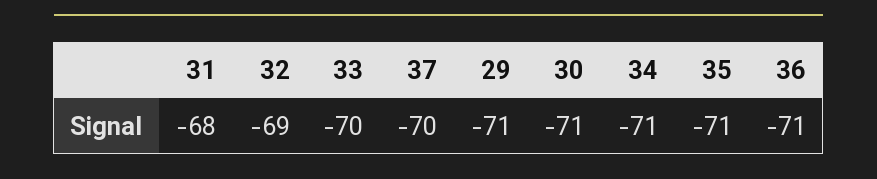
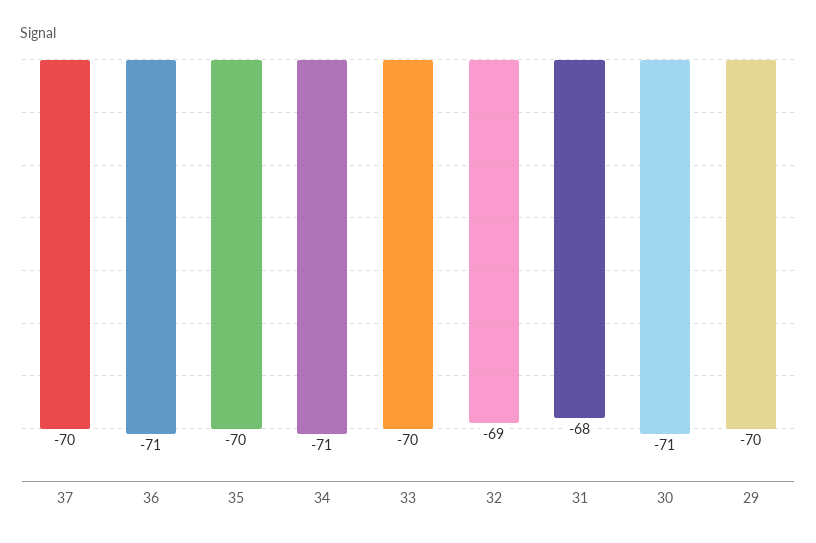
29: -71 -> -70
35: -71 -> -70

